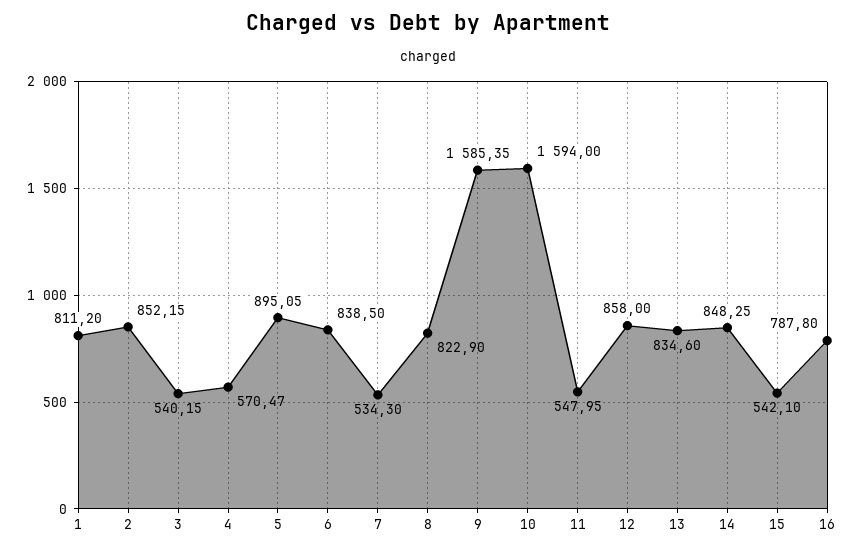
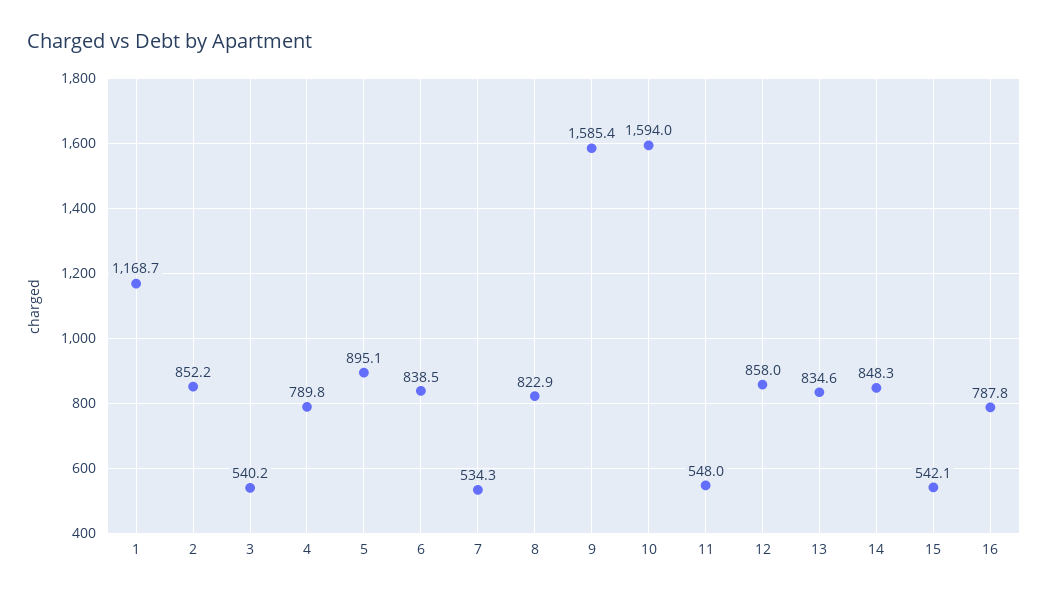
1: 811.2 -> 1168.7
4: 570.47 -> 789.8

